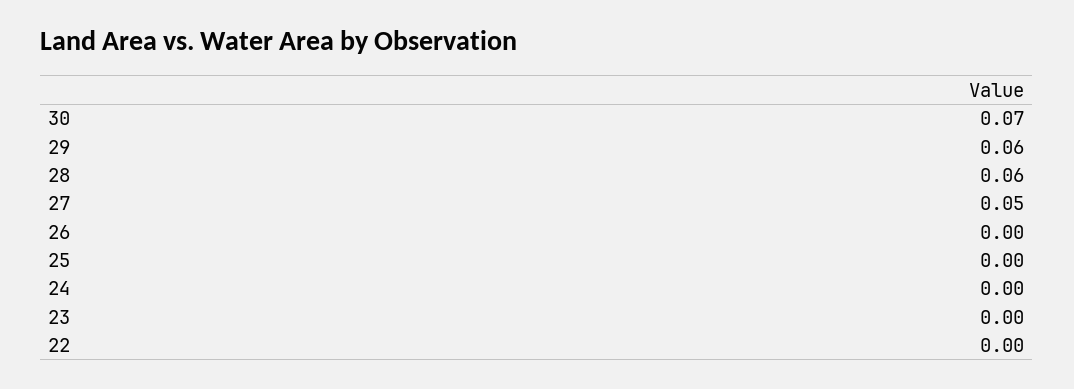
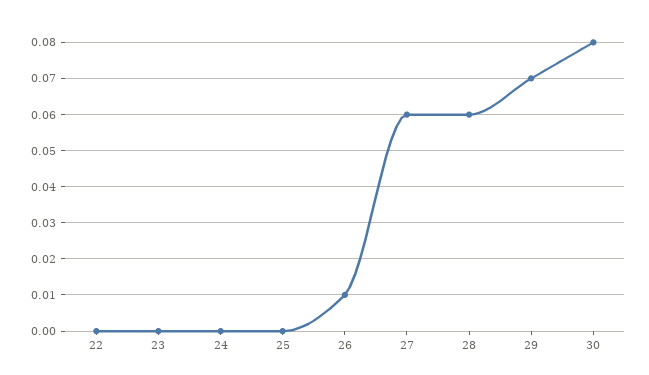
30: 0.07 -> 0.08
29: 0.06 -> 0.07
27: 0.05 -> 0.06
26: 0 -> 0.01

